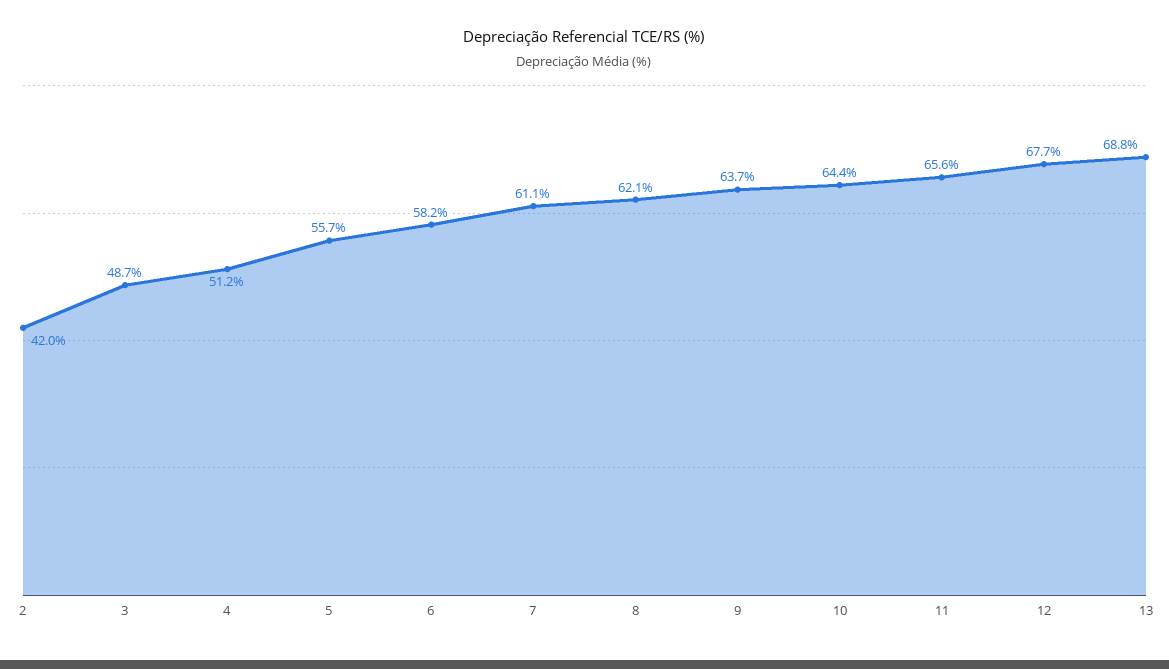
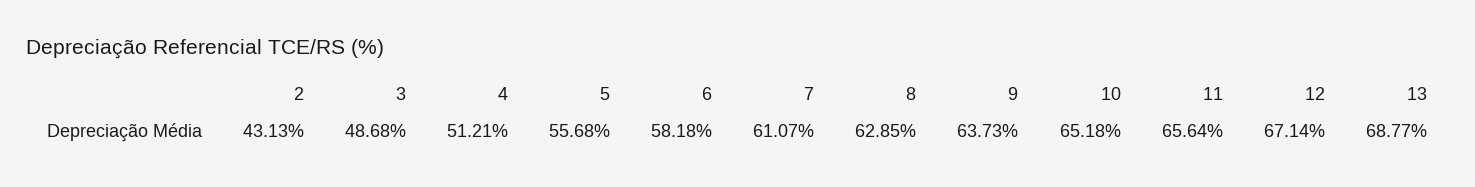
2: 42 -> 43.13
8: 62.1 -> 62.85
10: 64.4 -> 65.18
12: 67.7 -> 67.14

